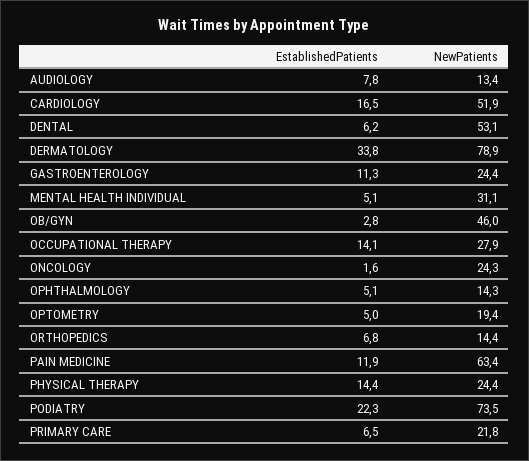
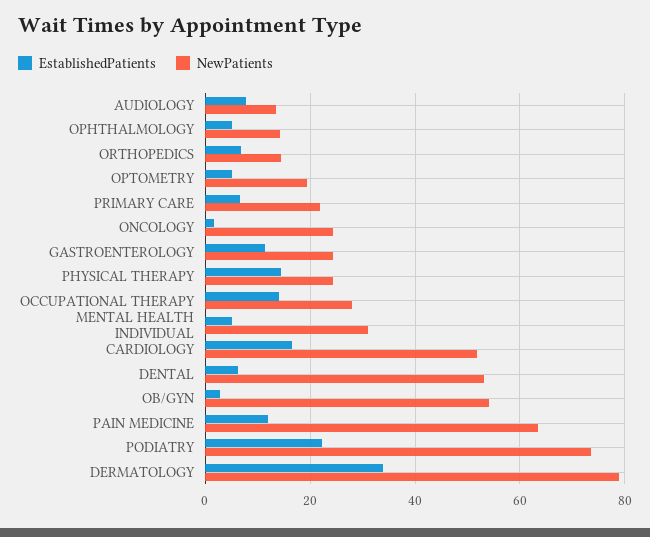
NewPatients, OB/GYN: 46 -> 54

